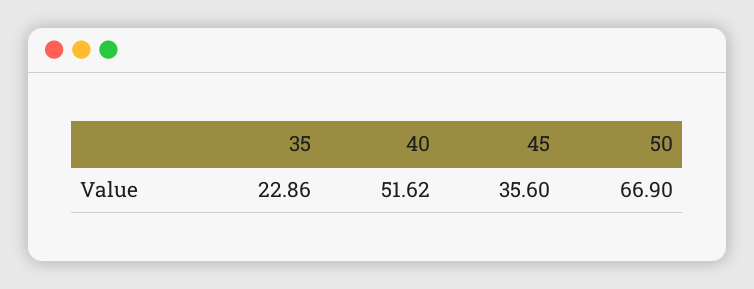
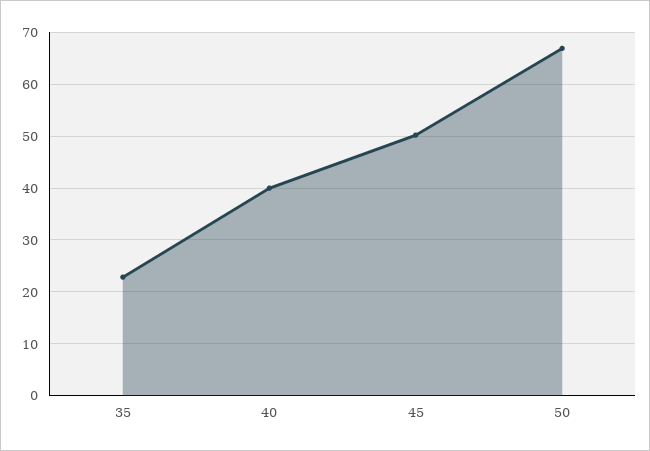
40: 51.62 -> 40
45: 35.6 -> 50

